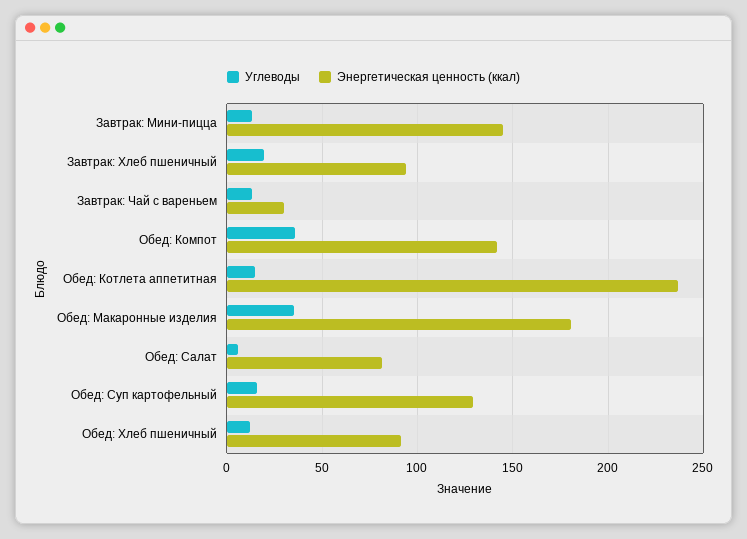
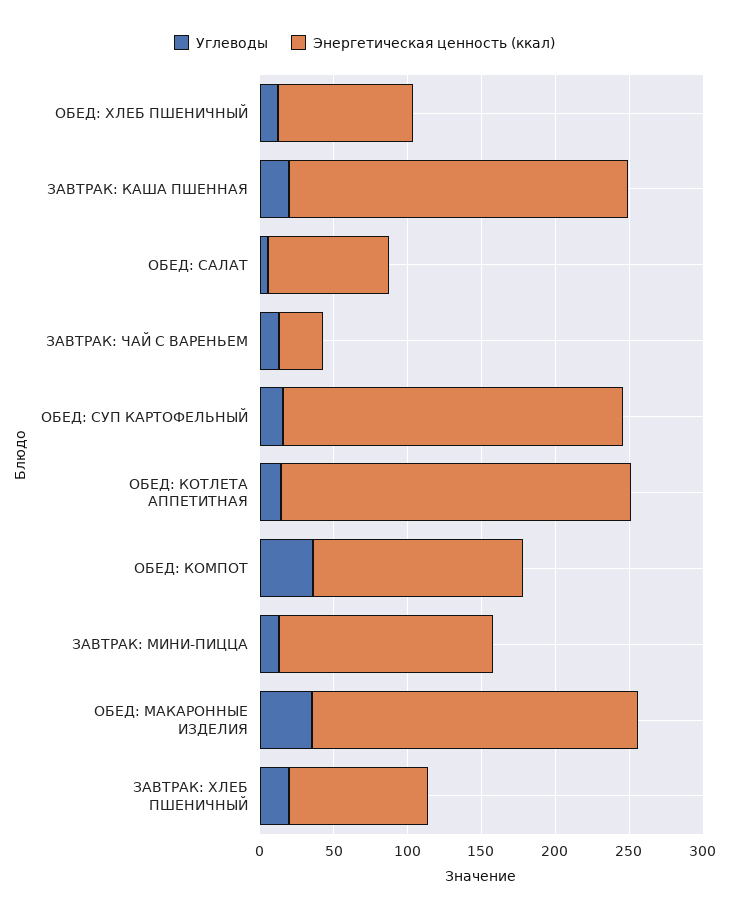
Энергетическая ценность (ккал), Обед: Макаронные изделия: 180 -> 220
Энергетическая ценность (ккал), Обед: Суп картофельный: 130 -> 230
Углеводы, ЗАВТРАК: КАША ПШЕННАЯ: none -> 20
Энергетическая ценность (ккал), ЗАВТРАК: КАША ПШЕННАЯ: none -> 230

